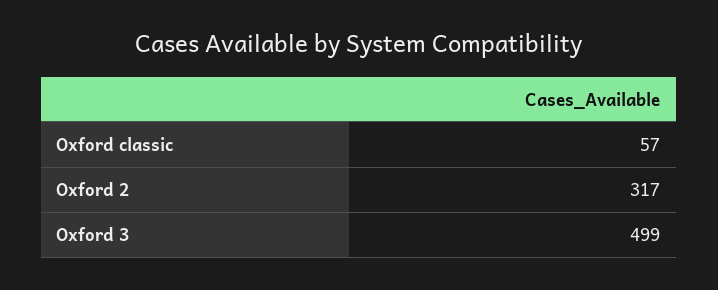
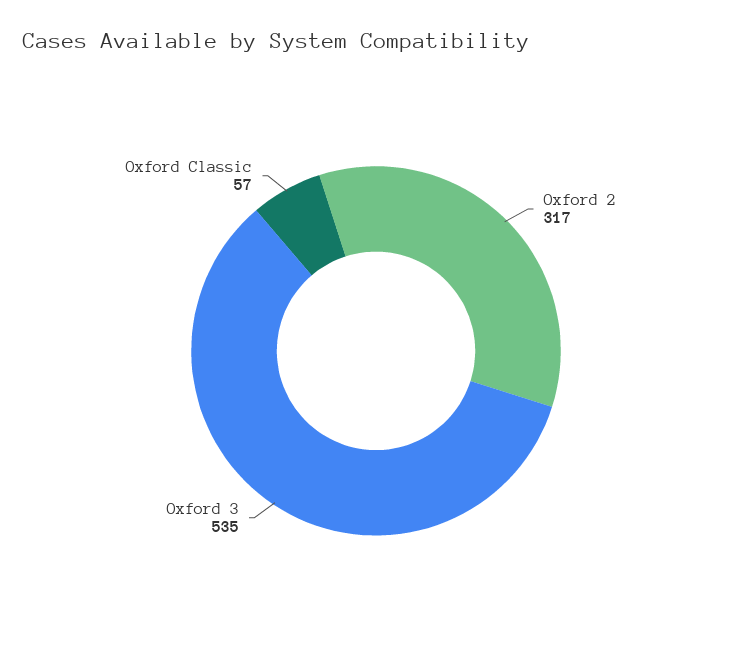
Oxford 3: 499 -> 535

